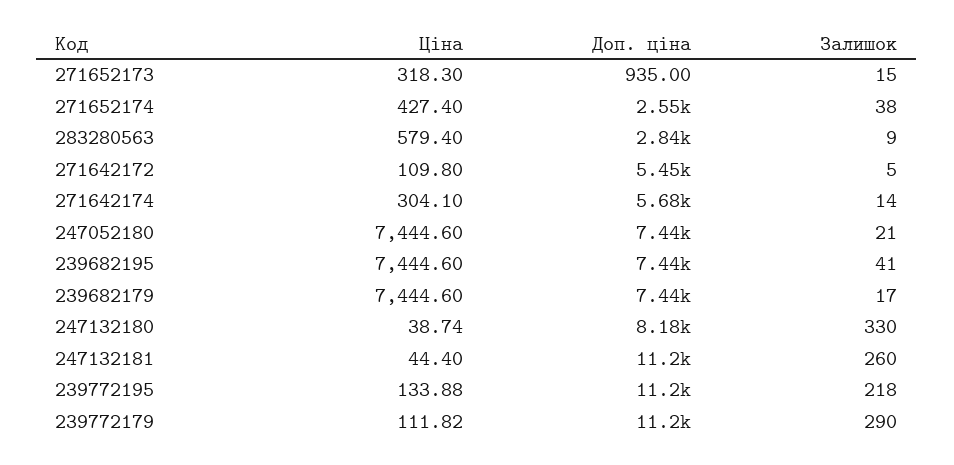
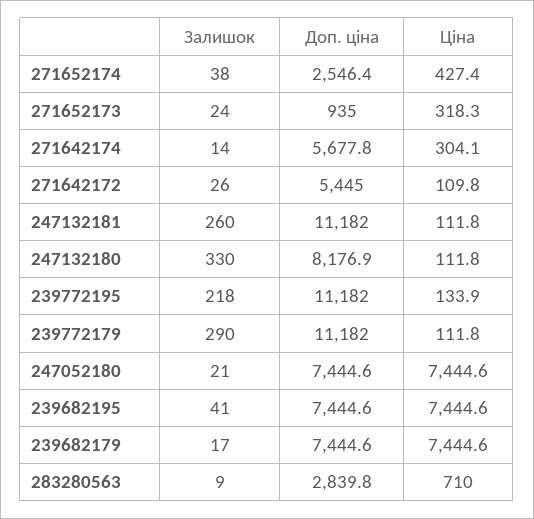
Залишок, 271652173: 15 -> 24
Ціна, 283280563: 579.4 -> 710
Залишок, 271642172: 5 -> 26
Ціна, 247132180: 38.74 -> 111.8
Ціна, 247132181: 44.4 -> 111.8

